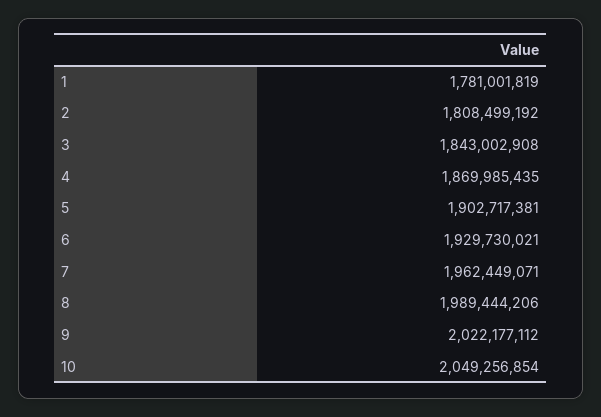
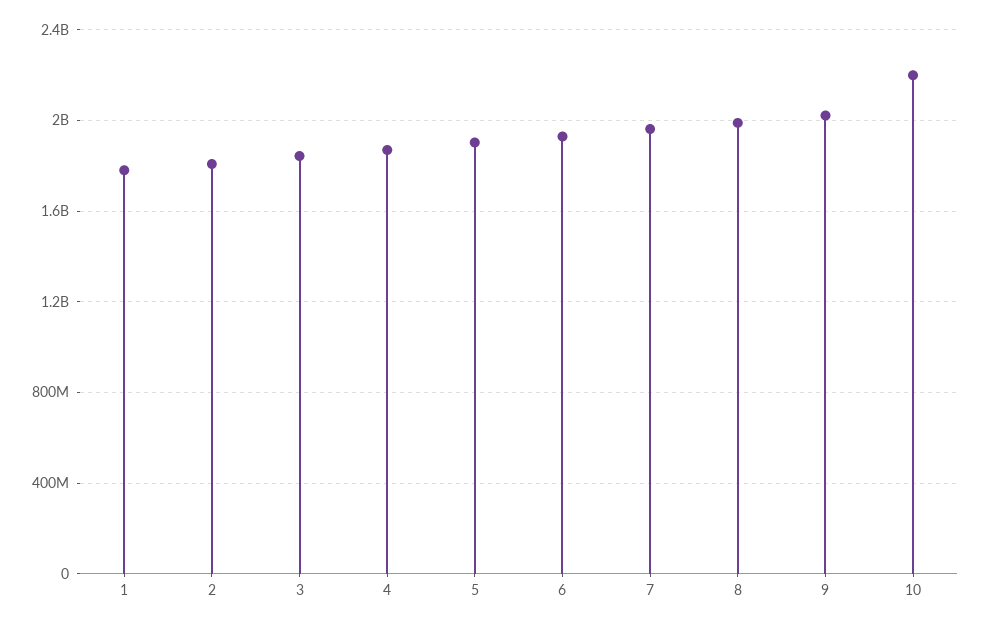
10: 2049256854 -> 2200000000

